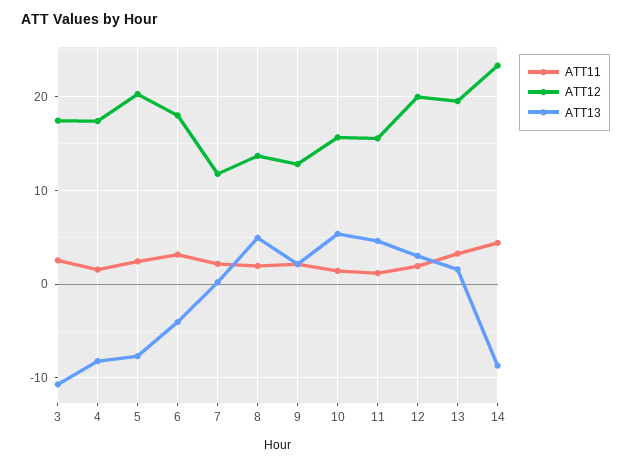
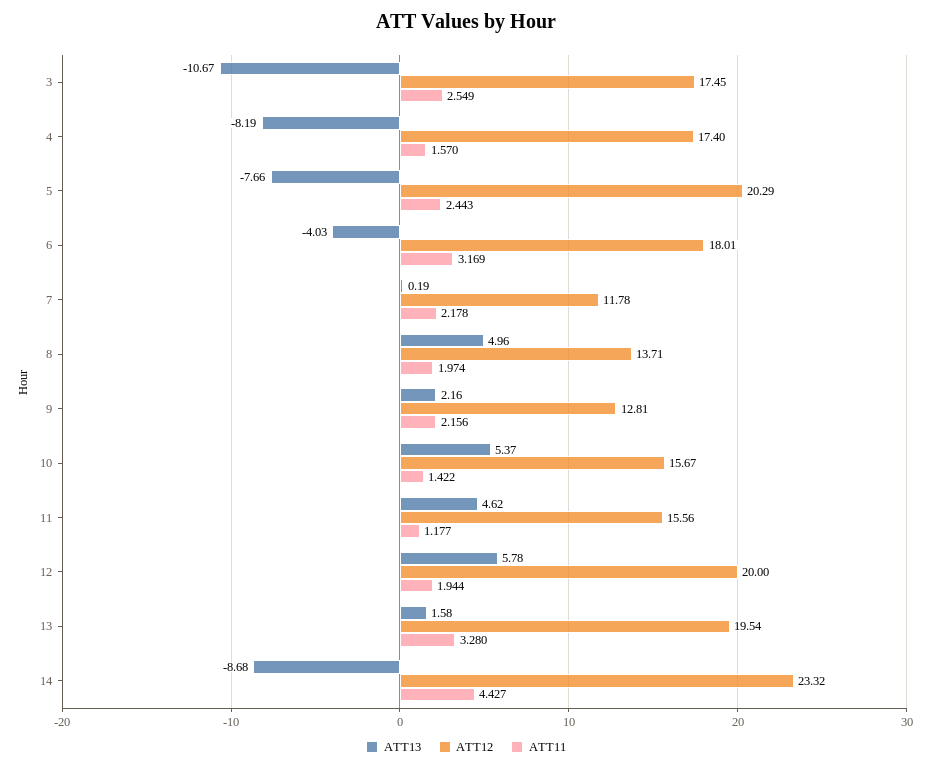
ATT13, 12: 3 -> 5.78

